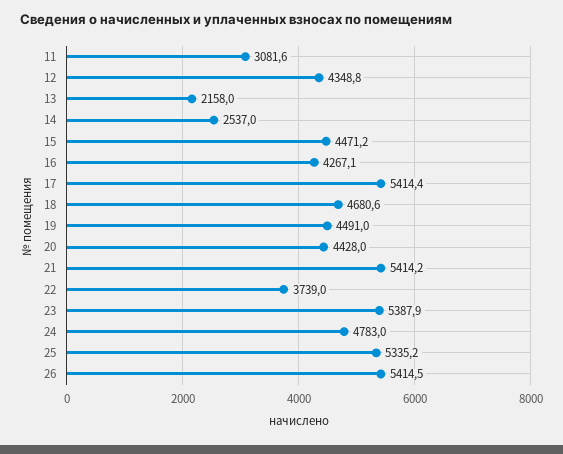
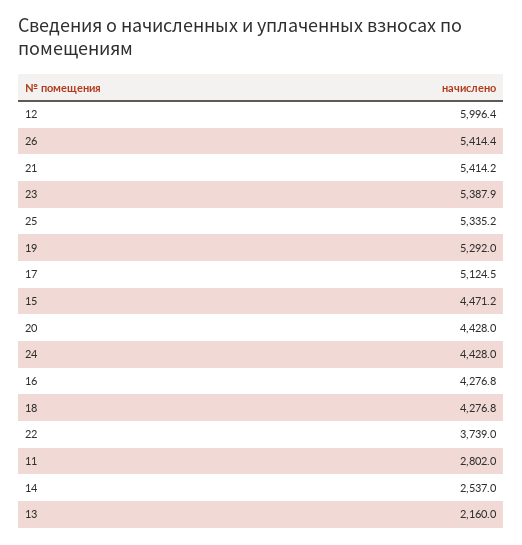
11: 3081.6 -> 2802
12: 4348.8 -> 5996.4
13: 2158 -> 2160
16: 4267.1 -> 4276.8
17: 5414.4 -> 5124.5
18: 4680.6 -> 4276.8
19: 4491 -> 5292
24: 4783 -> 4428
26: 5414.5 -> 5414.4

